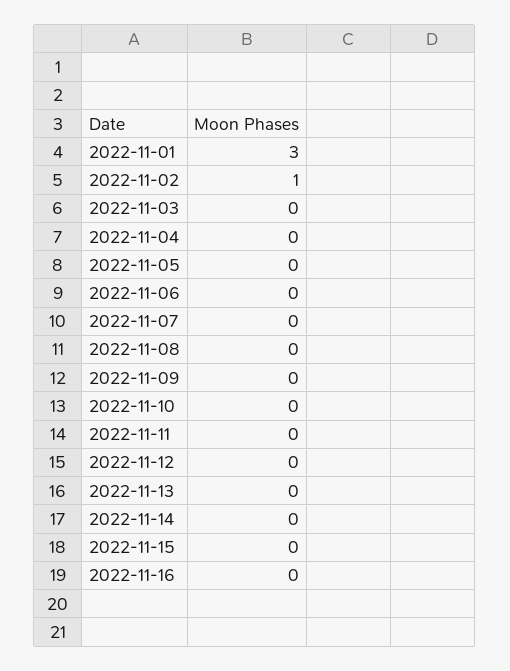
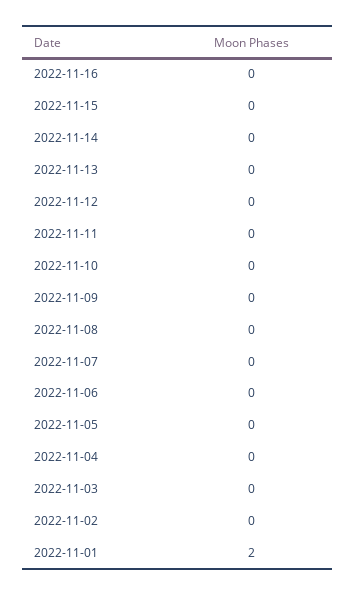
2022-11-01: 3 -> 2
2022-11-02: 1 -> 0

